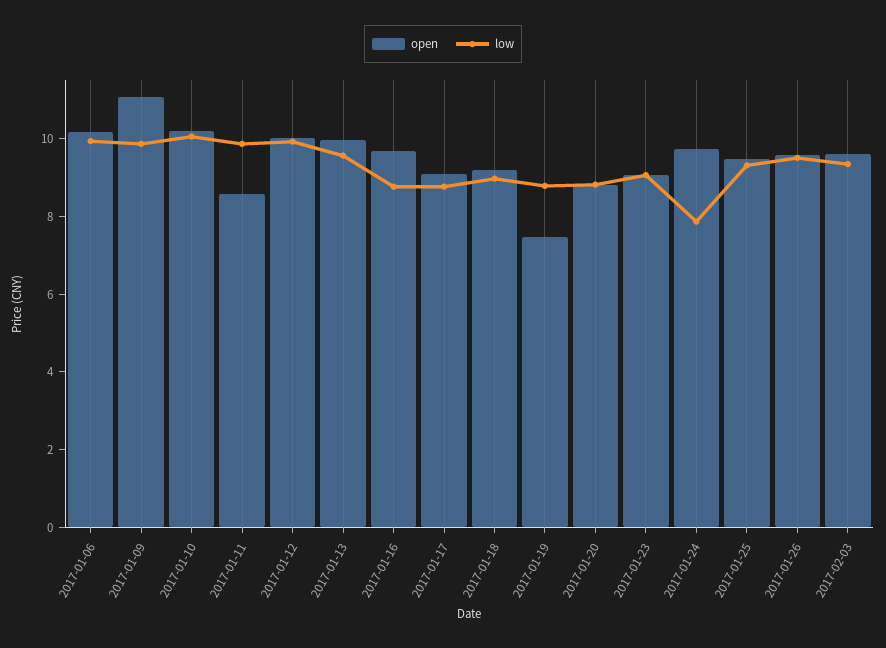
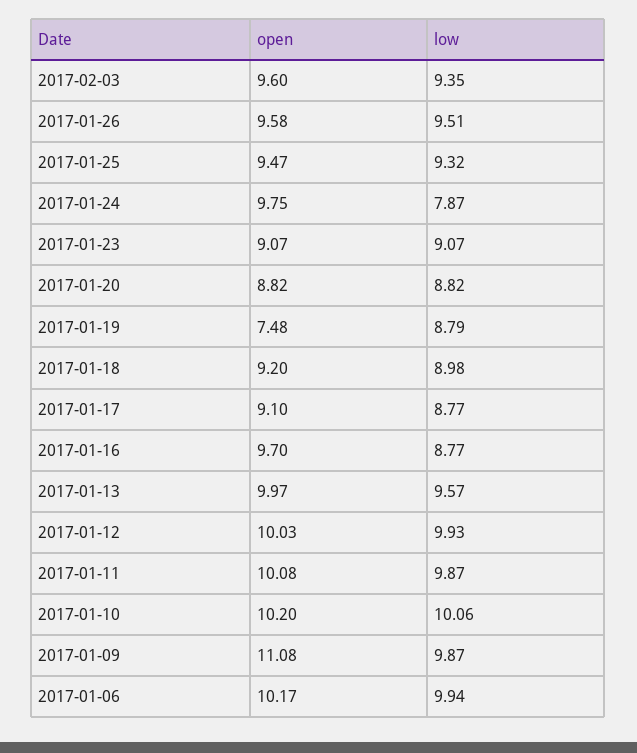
open, 2017-01-11: 8.5 -> 10.08

